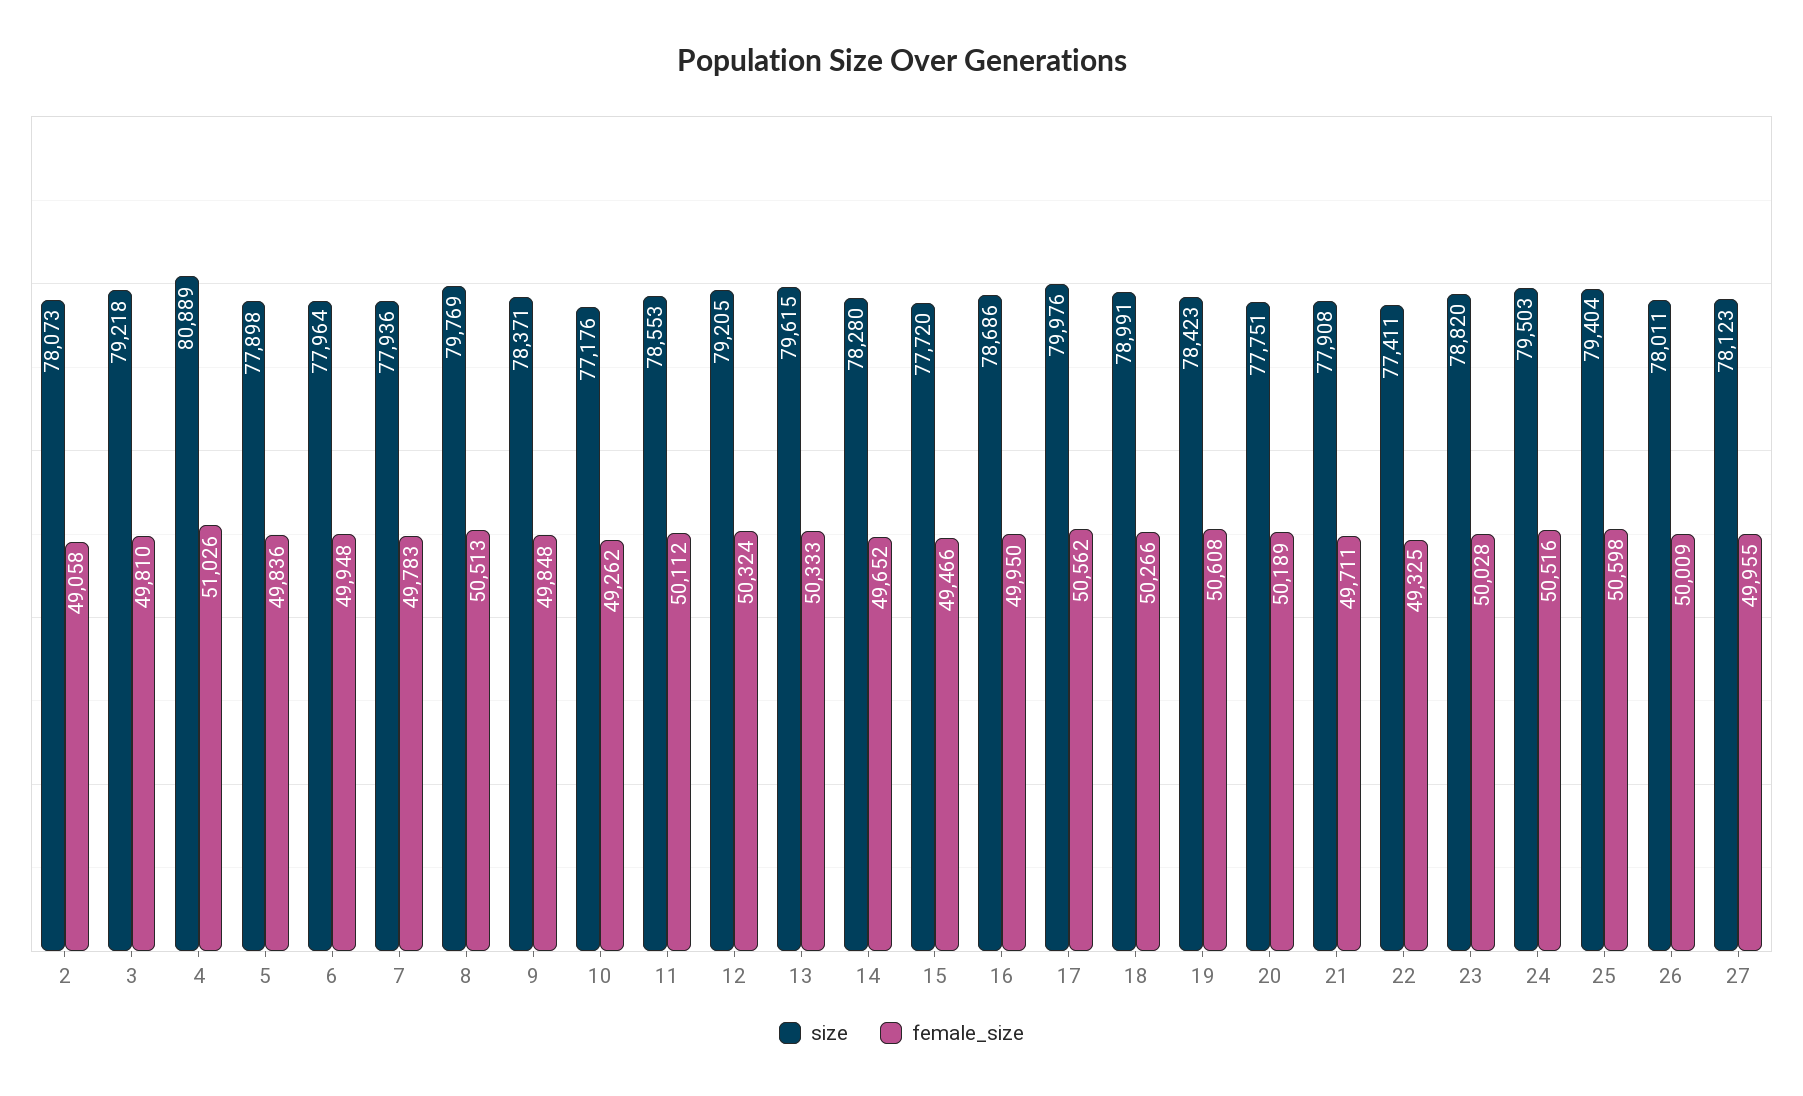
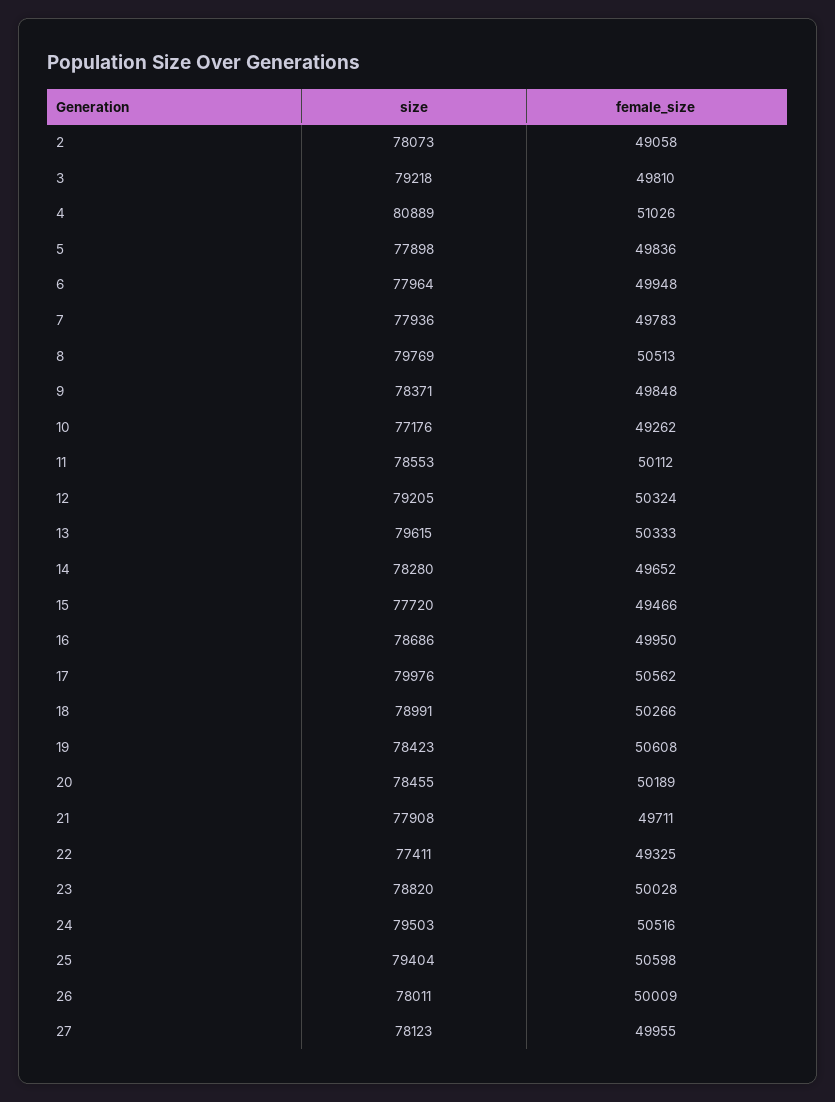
size, 20: 77751 -> 78455

